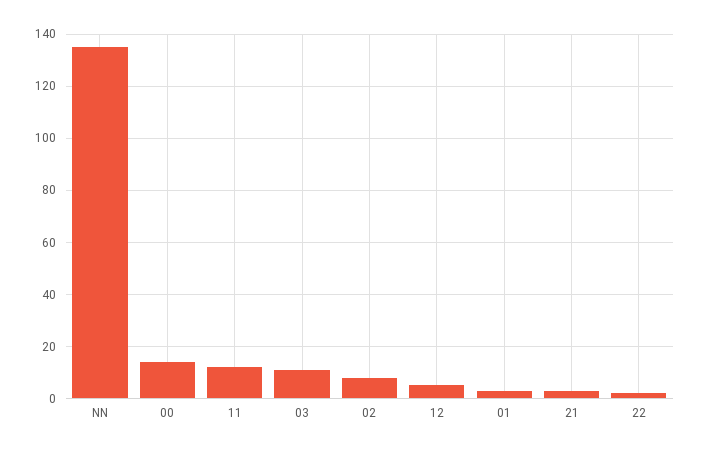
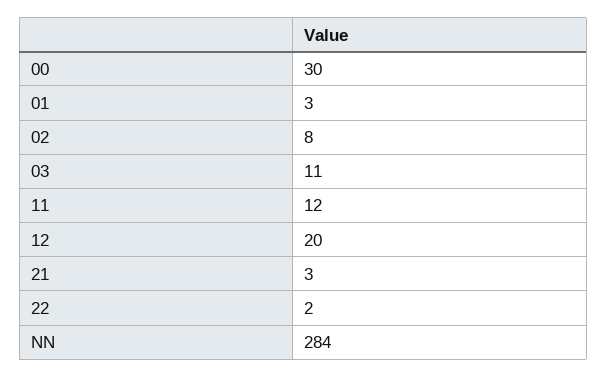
NN: 135 -> 284
00: 15 -> 30
12: 5 -> 20

